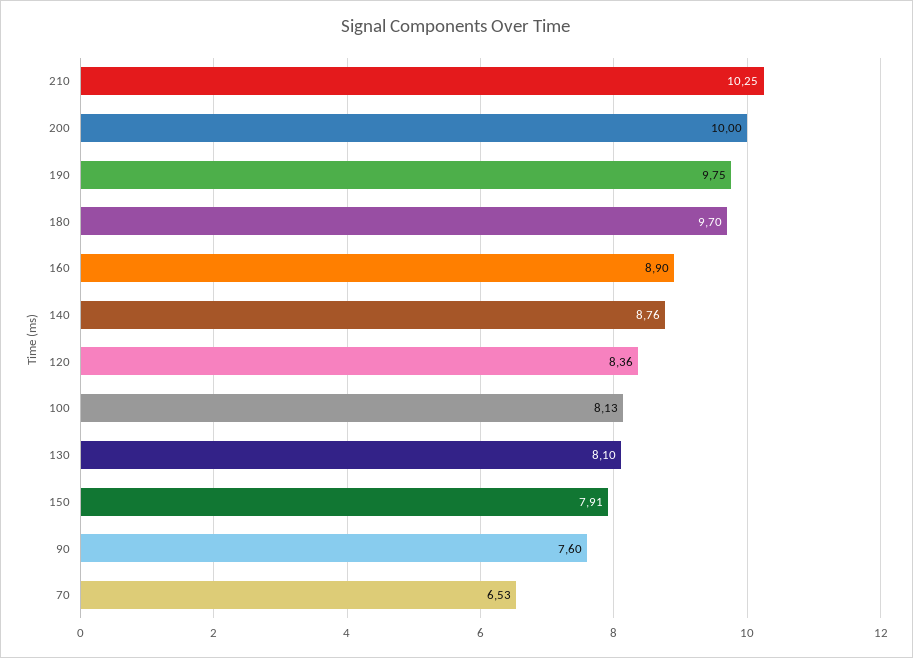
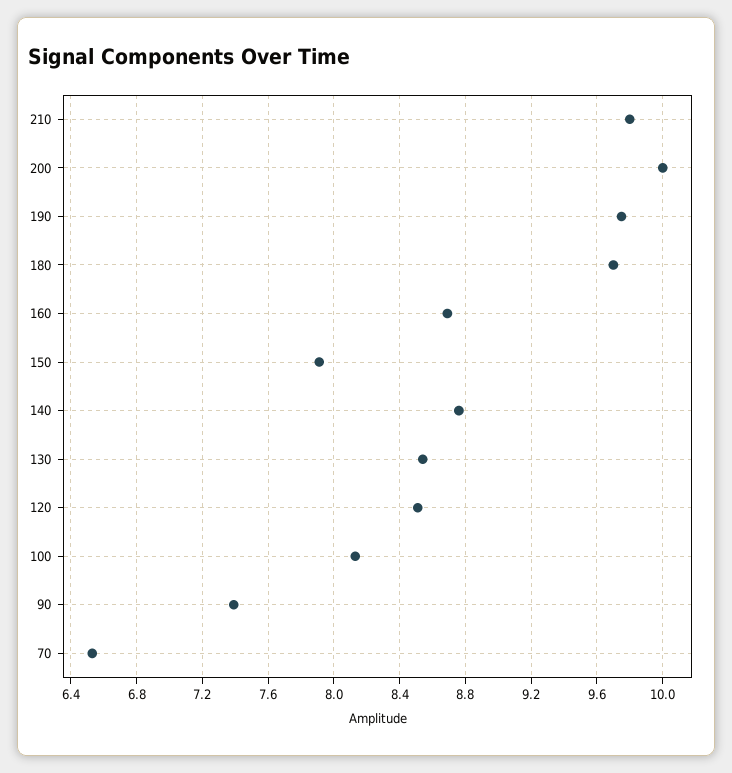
210: 10.25 -> 9.8
160: 8.9 -> 8.7
120: 8.36 -> 8.5
130: 8.1 -> 8.55
90: 7.6 -> 7.4

